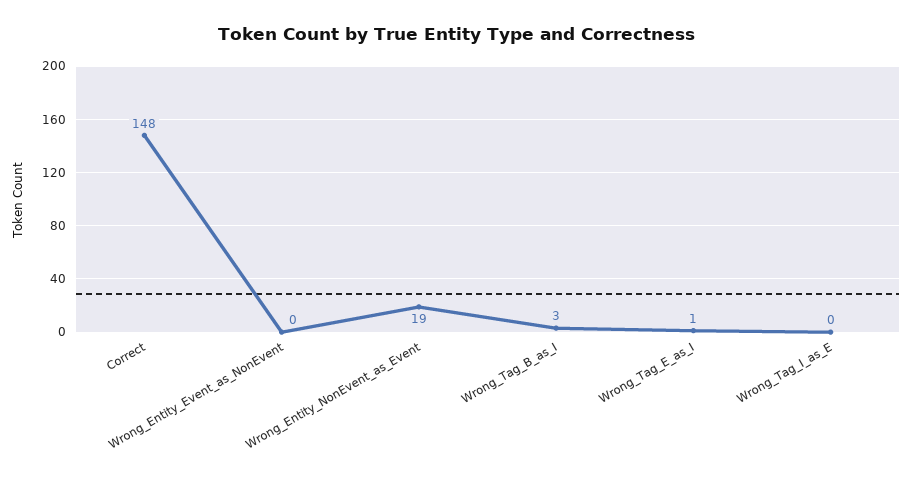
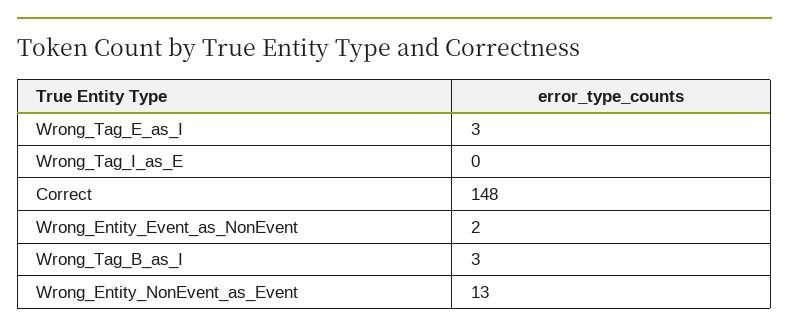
Wrong_Entity_Event_as_NonEvent: 0 -> 2
Wrong_Entity_NonEvent_as_Event: 19 -> 13
Wrong_Tag_E_as_I: 1 -> 3

